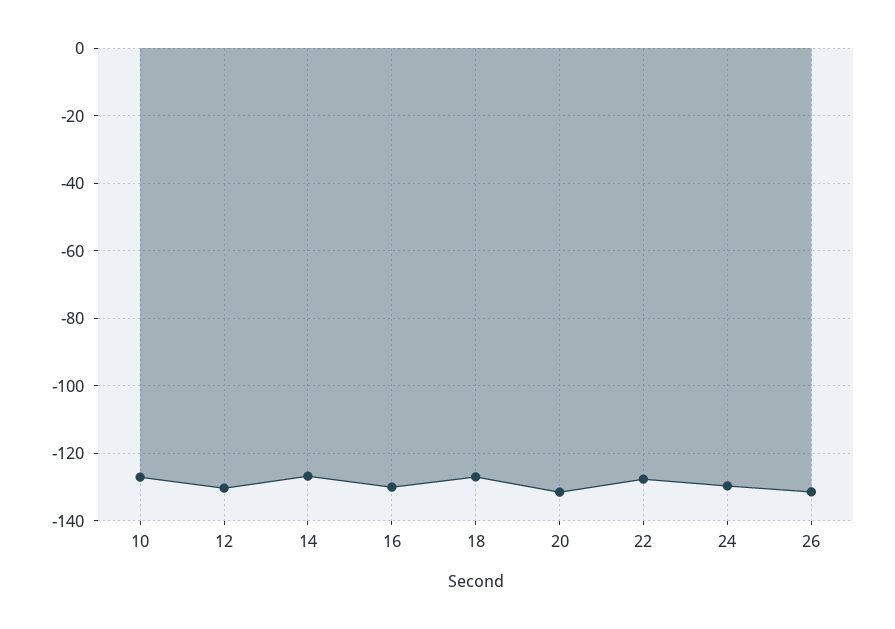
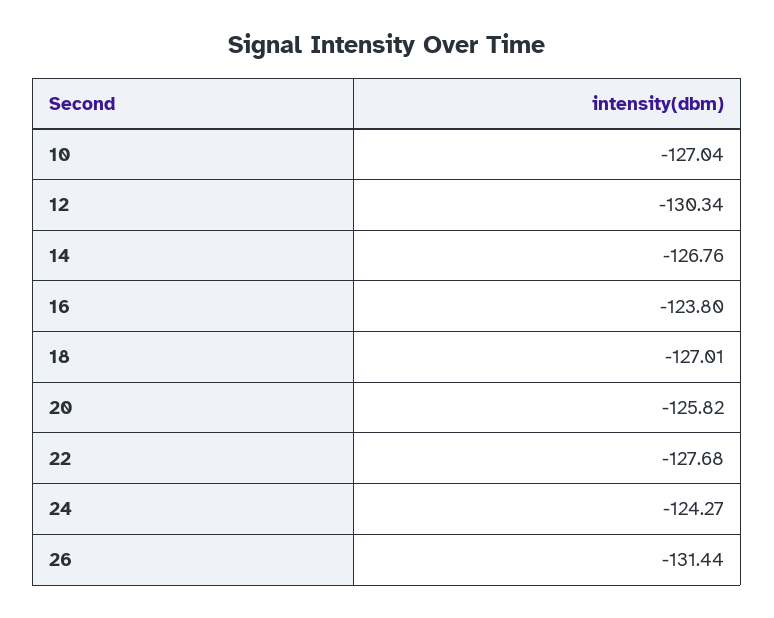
16: -130 -> -123.8
20: -132 -> -125.82
24: -130 -> -124.27

